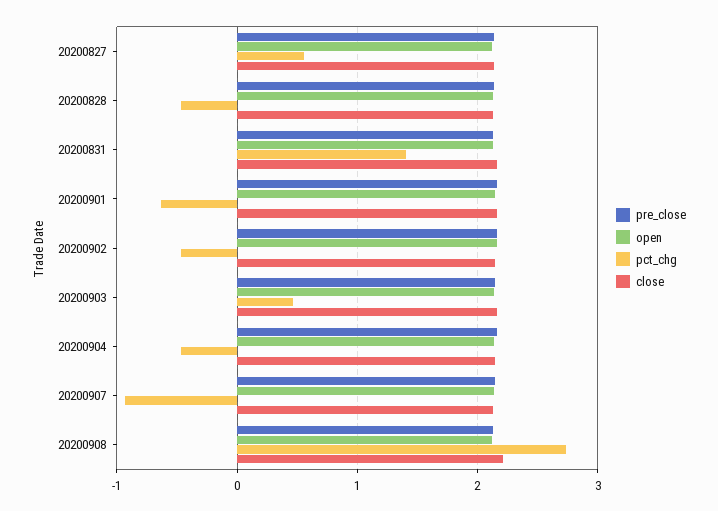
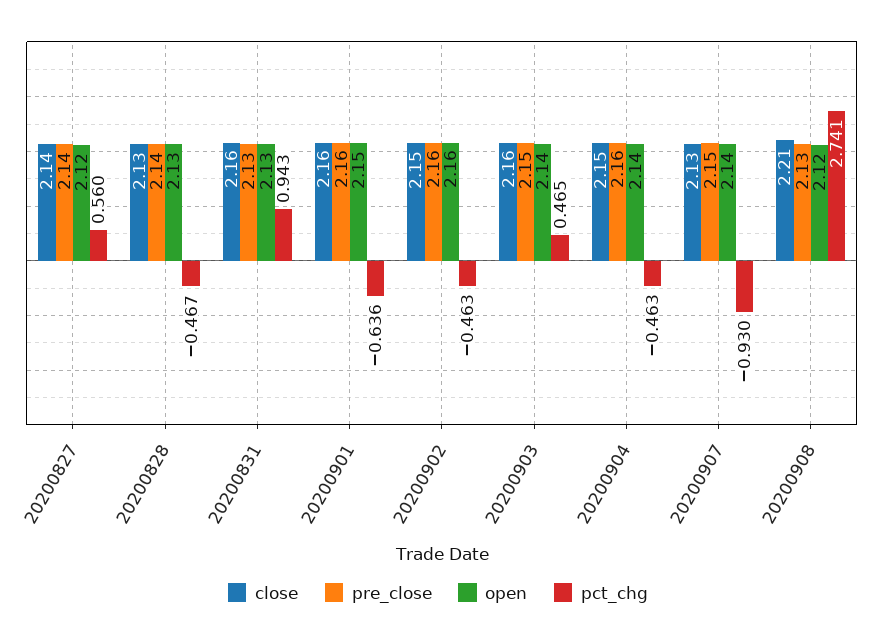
pct_chg, 20200831: 1.4 -> 0.943

